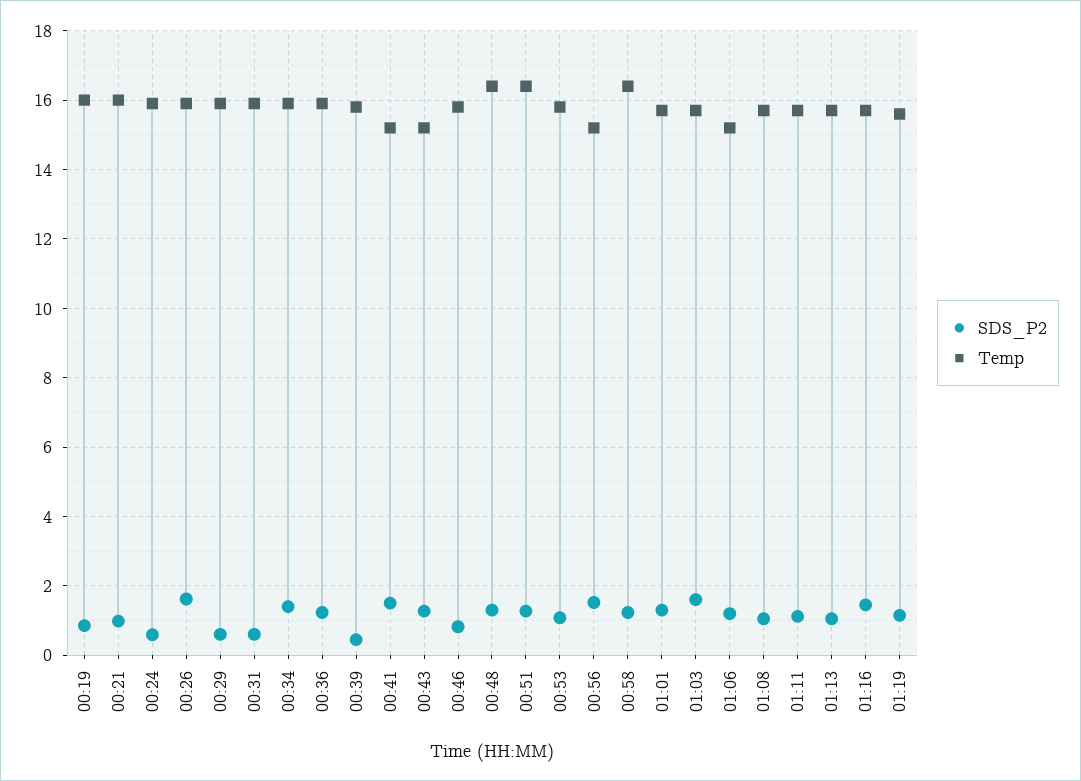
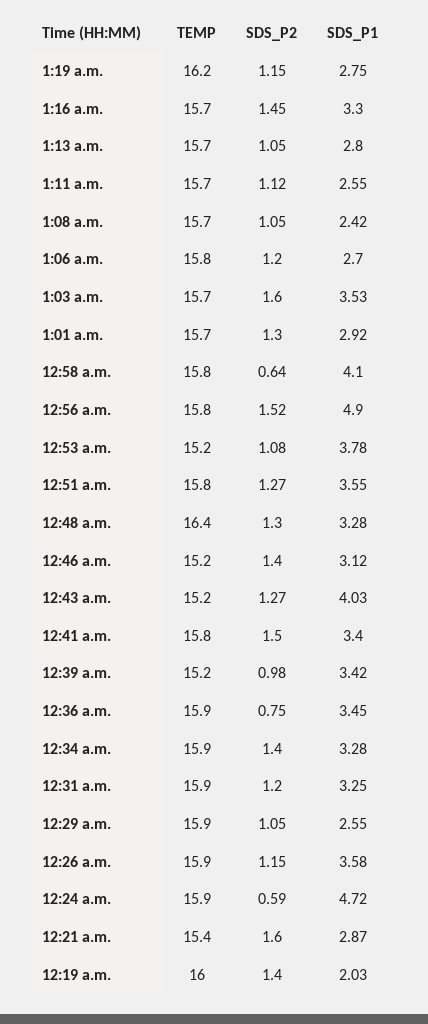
SDS_P2, 00:19: 0.8 -> 1.4
SDS_P2, 00:21: 1 -> 1.6
Temp, 00:21: 16 -> 15.4
SDS_P2, 00:26: 1.6 -> 1.15
SDS_P2, 00:29: 0.6 -> 1.05
SDS_P2, 00:31: 0.6 -> 1.2
SDS_P2, 00:36: 1.2 -> 0.75
SDS_P2, 00:39: 0.4 -> 0.98
Temp, 00:39: 15.8 -> 15.2
Temp, 00:41: 15.2 -> 15.8
SDS_P2, 00:46: 0.8 -> 1.4
Temp, 00:46: 15.8 -> 15.2
Temp, 00:51: 16.4 -> 15.8
Temp, 00:53: 15.8 -> 15.2
Temp, 00:56: 15.2 -> 15.8
SDS_P2, 00:58: 1.2 -> 0.64
Temp, 00:58: 16.4 -> 15.8
Temp, 01:06: 15.2 -> 15.8
Temp, 01:19: 15.6 -> 16.2
SDS_P1, 01:19: none -> 2.75
SDS_P1, 01:16: none -> 3.3
SDS_P1, 01:13: none -> 2.8
SDS_P1, 01:11: none -> 2.55
SDS_P1, 01:08: none -> 2.42
SDS_P1, 01:06: none -> 2.7
SDS_P1, 01:03: none -> 3.53
SDS_P1, 01:01: none -> 2.92
SDS_P1, 00:58: none -> 4.1
SDS_P1, 00:56: none -> 4.9
SDS_P1, 00:53: none -> 3.78
SDS_P1, 00:51: none -> 3.55
SDS_P1, 00:48: none -> 3.28
SDS_P1, 00:46: none -> 3.12
SDS_P1, 00:43: none -> 4.03
SDS_P1, 00:41: none -> 3.4
SDS_P1, 00:39: none -> 3.42
SDS_P1, 00:36: none -> 3.45
SDS_P1, 00:34: none -> 3.28
SDS_P1, 00:31: none -> 3.25
SDS_P1, 00:29: none -> 2.55
SDS_P1, 00:26: none -> 3.58
SDS_P1, 00:24: none -> 4.72
SDS_P1, 00:21: none -> 2.87
SDS_P1, 00:19: none -> 2.03

